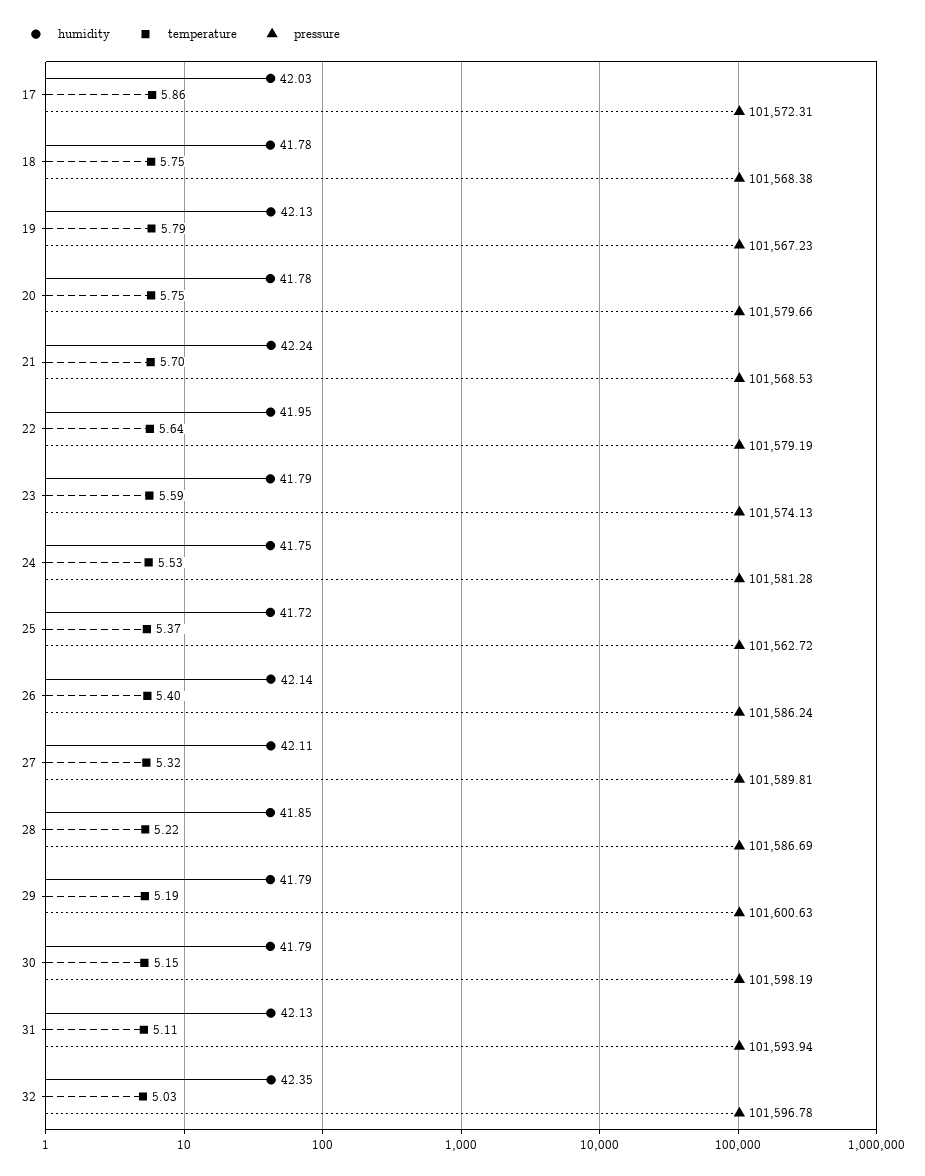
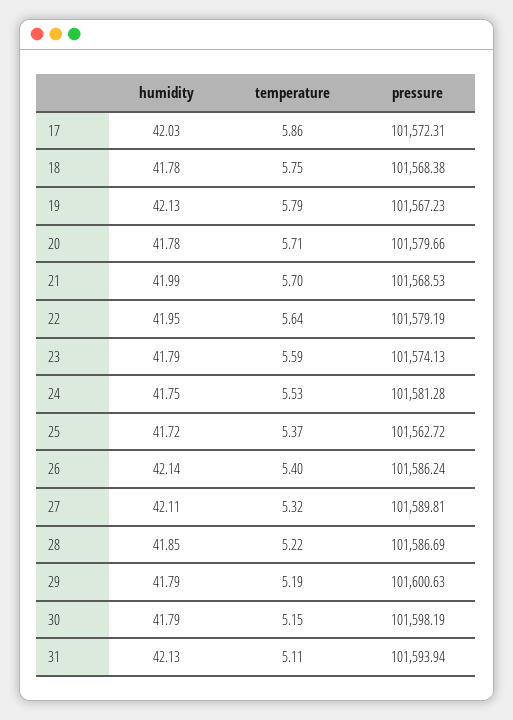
temperature, 20: 5.75 -> 5.71
humidity, 21: 42.24 -> 41.99
humidity, 32: 42.35 -> none
temperature, 32: 5.03 -> none
pressure, 32: 101596.78 -> none

